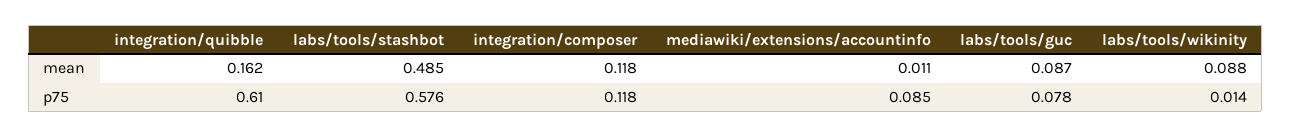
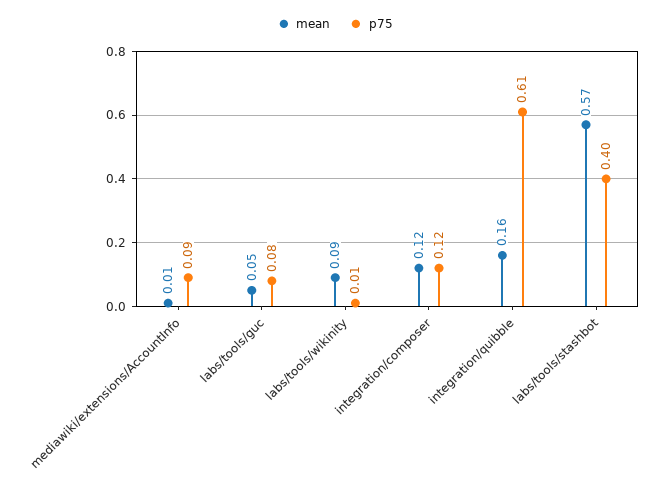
mean, labs/tools/stashbot: 0.485 -> 0.57
mean, labs/tools/guc: 0.087 -> 0.05
p75, labs/tools/stashbot: 0.576 -> 0.4

